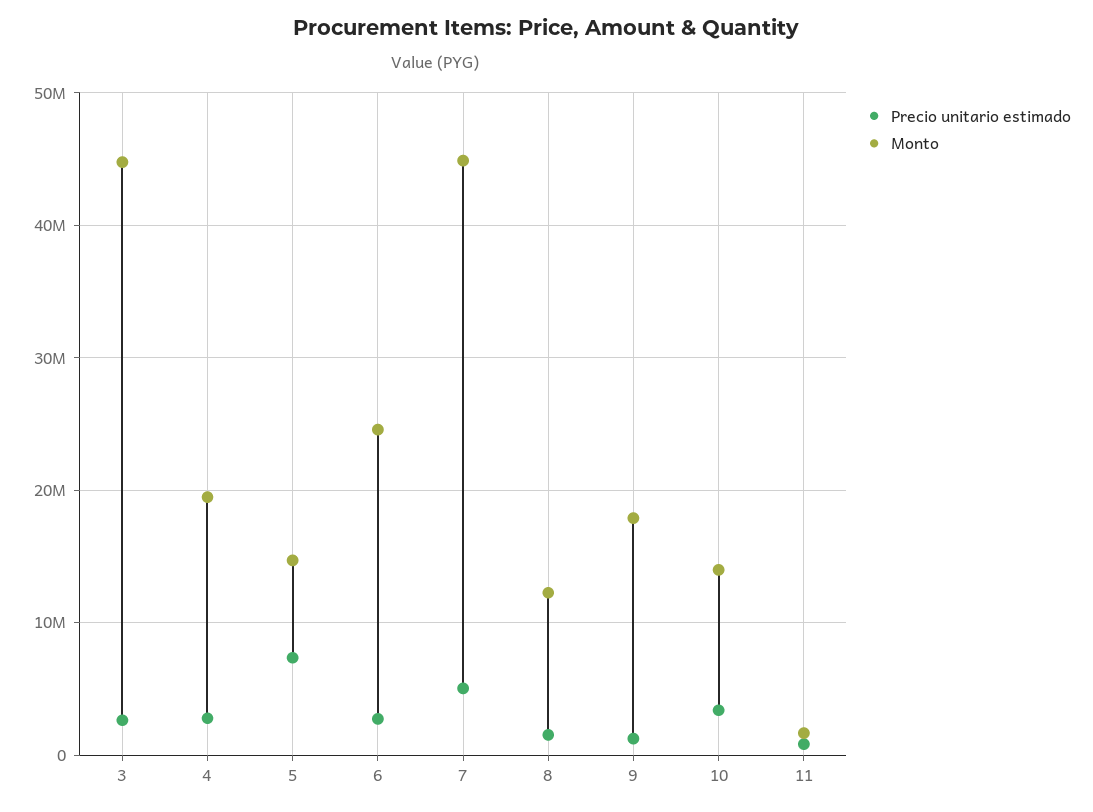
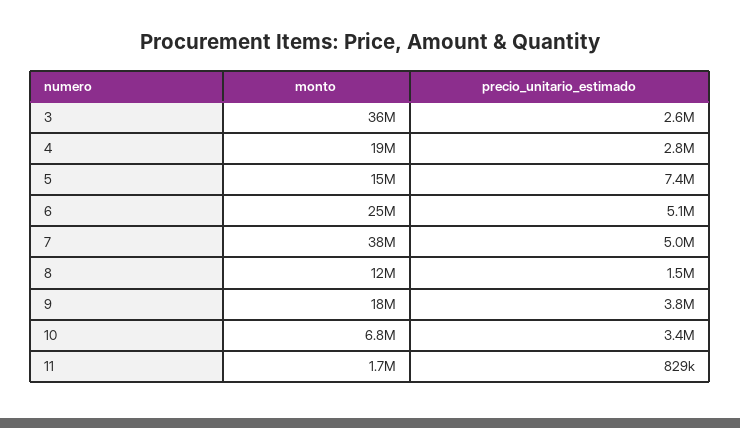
Monto, 3: 45000000 -> 36000000
Precio unitario estimado, 6: 3000000 -> 5100000
Monto, 7: 45000000 -> 38000000
Precio unitario estimado, 9: 1000000 -> 3800000
Monto, 10: 14000000 -> 6800000

